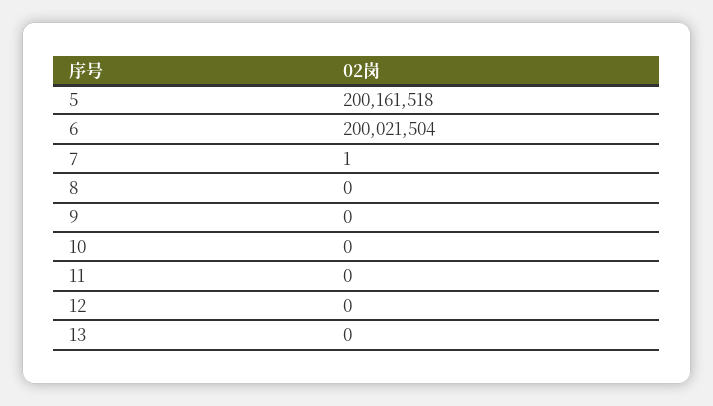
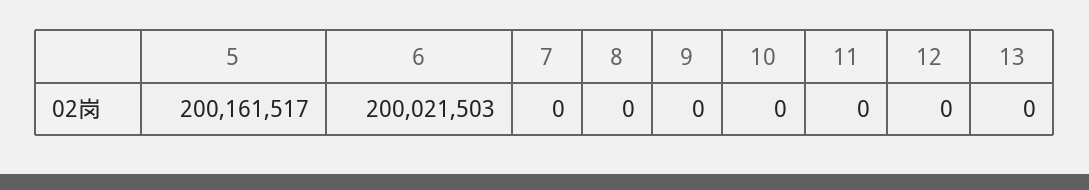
5: 200161518 -> 200161517
6: 200021504 -> 200021503
7: 1 -> 0

